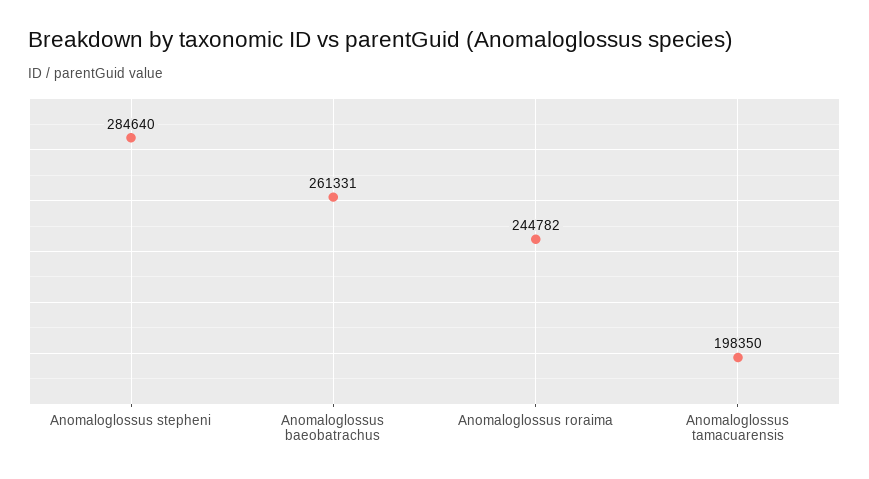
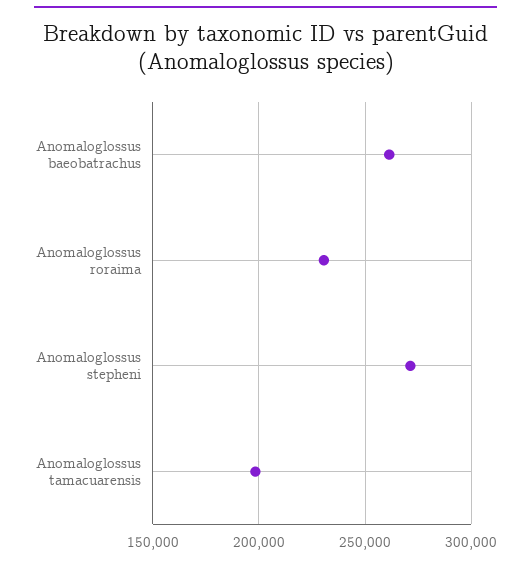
Anomaloglossus stepheni: 284640 -> 270000
Anomaloglossus roraima: 244782 -> 230000

